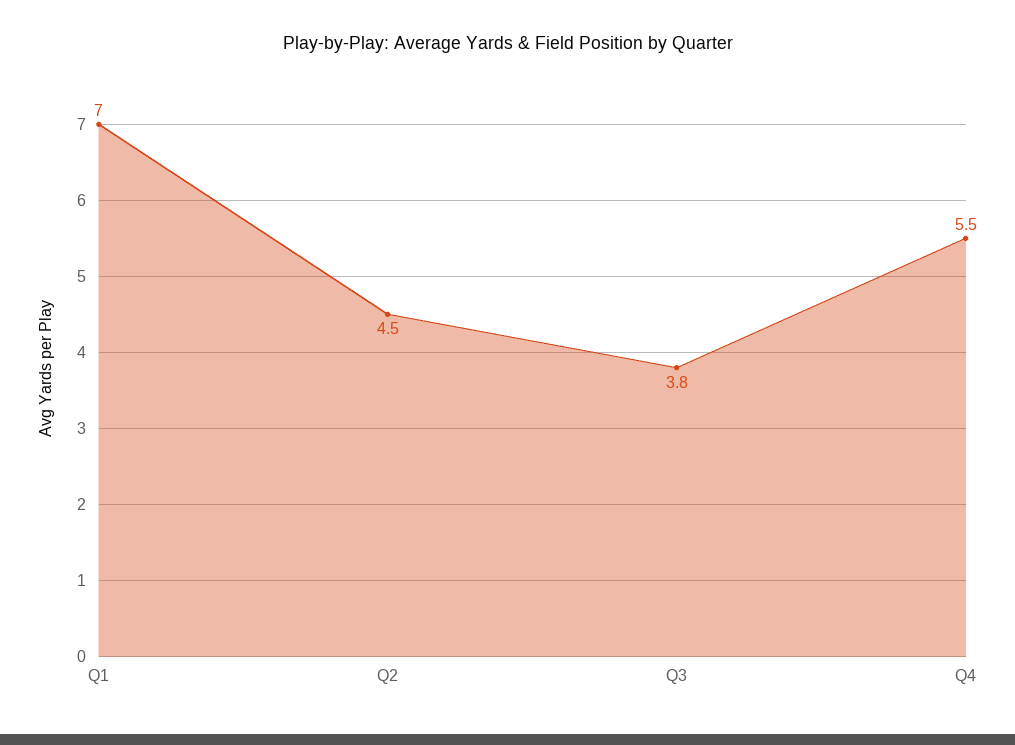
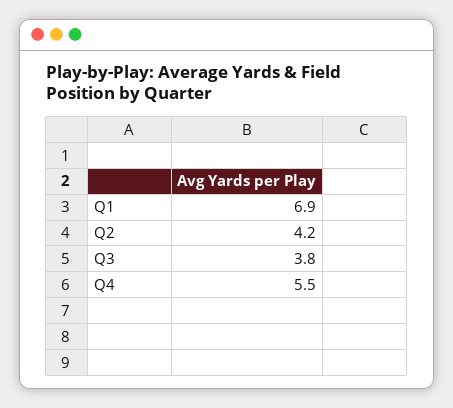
Q1: 7 -> 6.9
Q2: 4.5 -> 4.2

